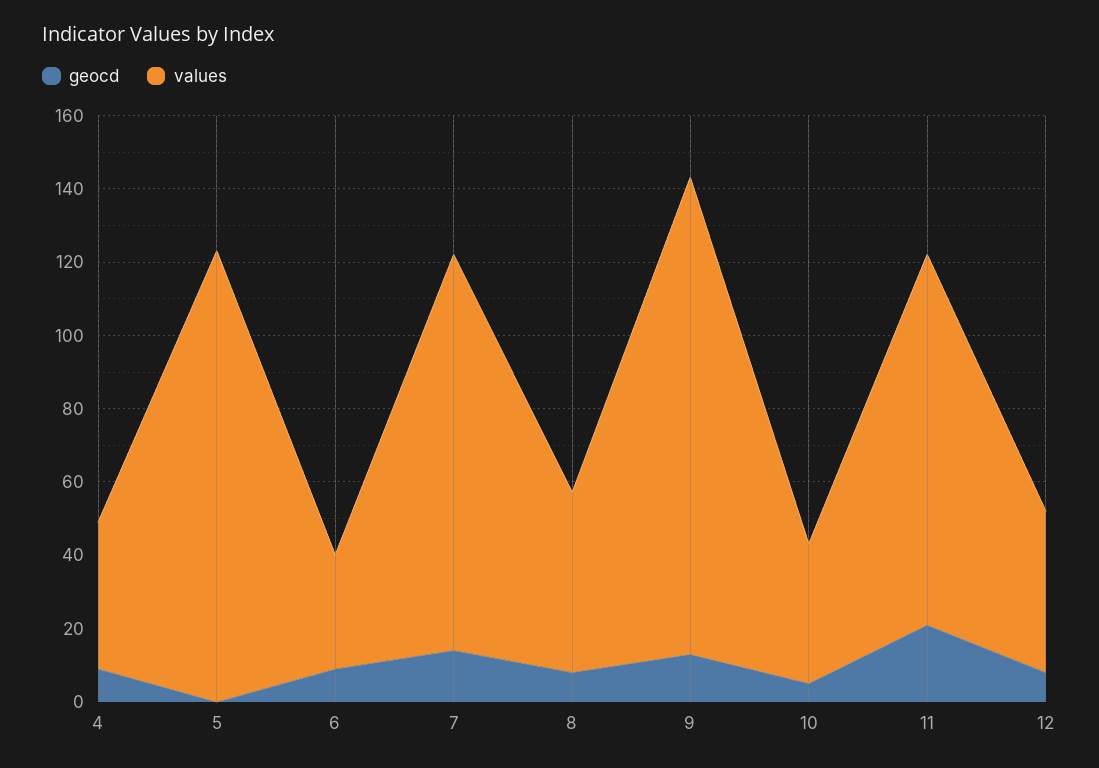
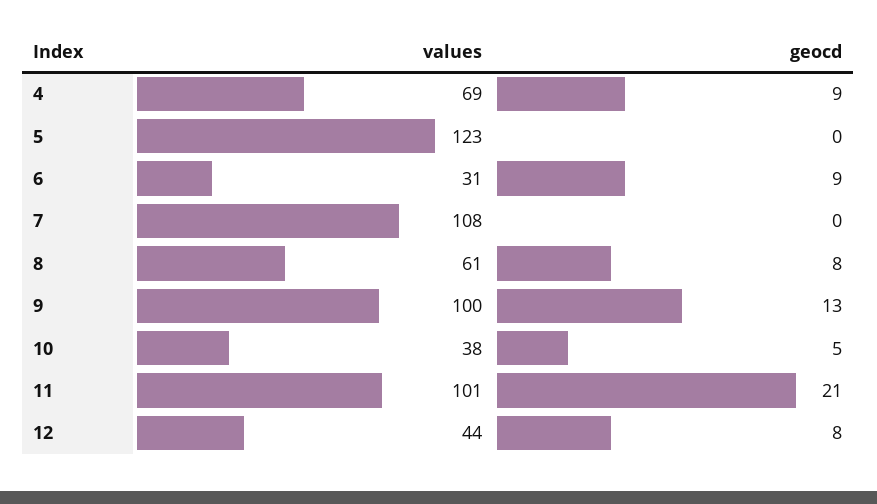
values, 4: 40 -> 69
geocd, 7: 15 -> 0
values, 8: 50 -> 61
values, 9: 130 -> 100

